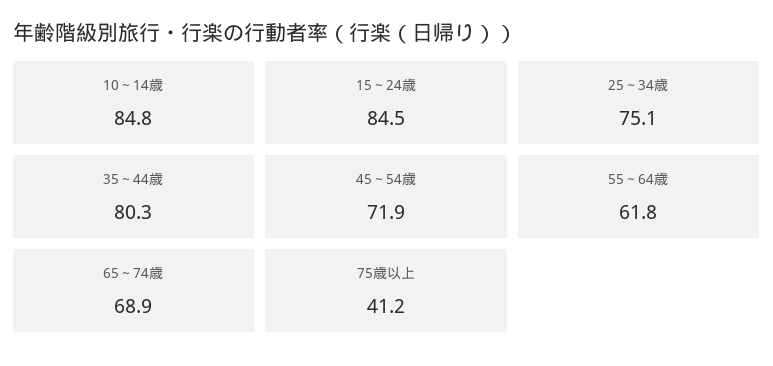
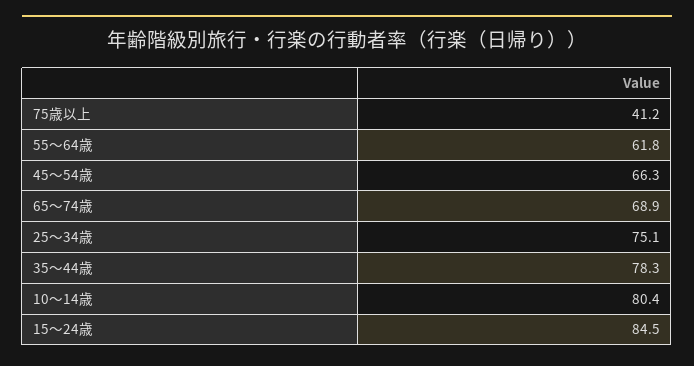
10～14歳: 84.8 -> 80.4
35～44歳: 80.3 -> 78.3
45～54歳: 71.9 -> 66.3

